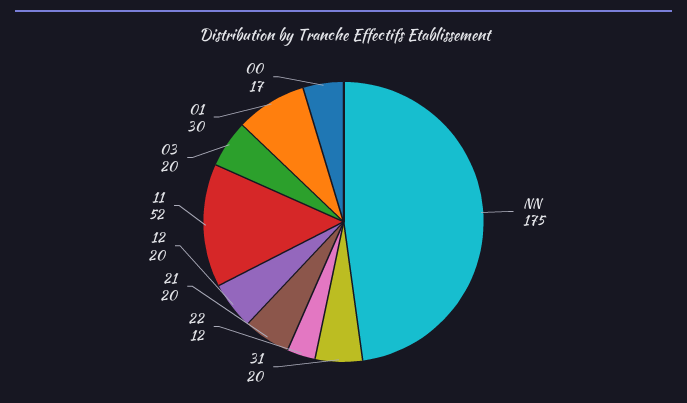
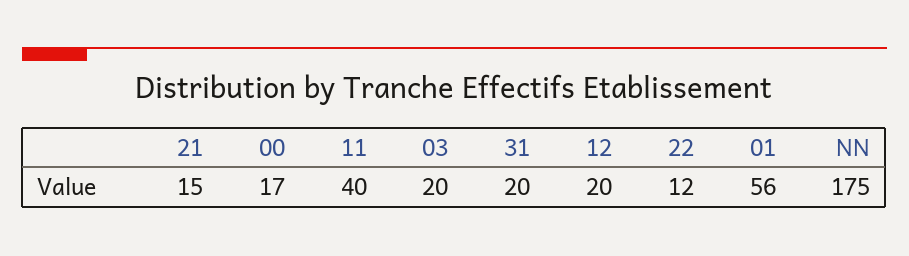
21: 20 -> 15
11: 52 -> 40
01: 30 -> 56

